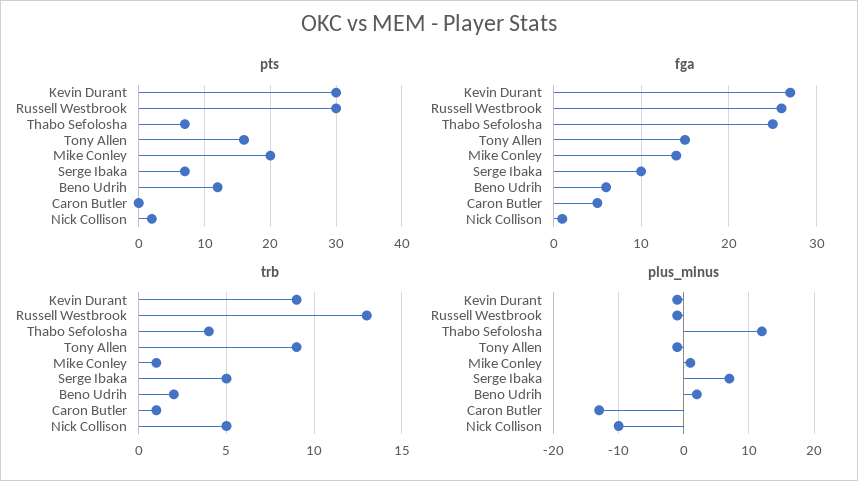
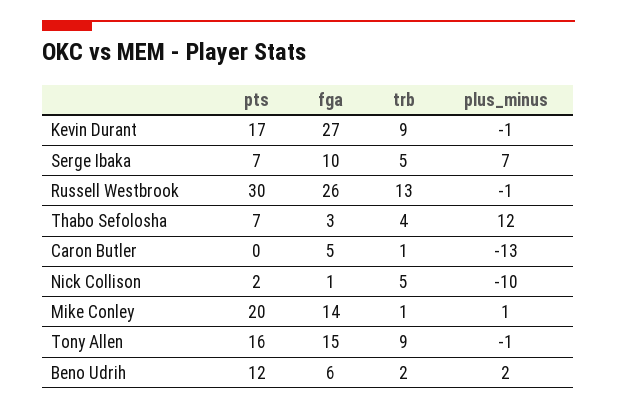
pts, Kevin Durant: 30 -> 17
fga, Thabo Sefolosha: 25 -> 3

